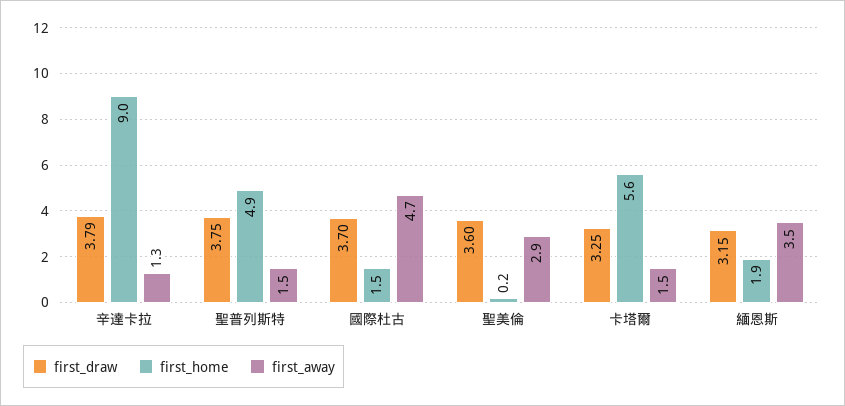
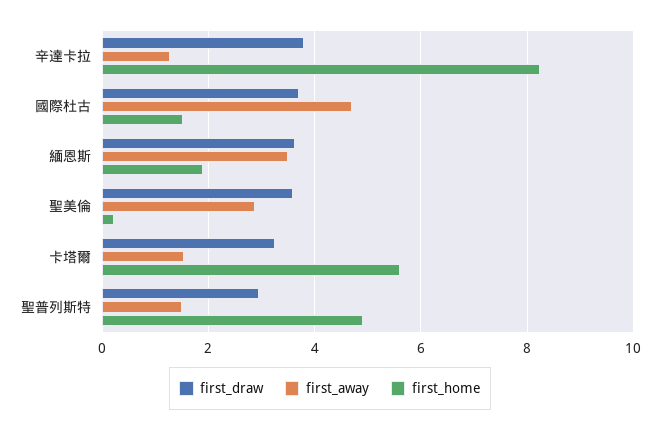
first_home, 辛達卡拉: 9 -> 8.2
first_draw, 聖普列斯特: 3.75 -> 3
first_draw, 緬恩斯: 3.15 -> 3.6

